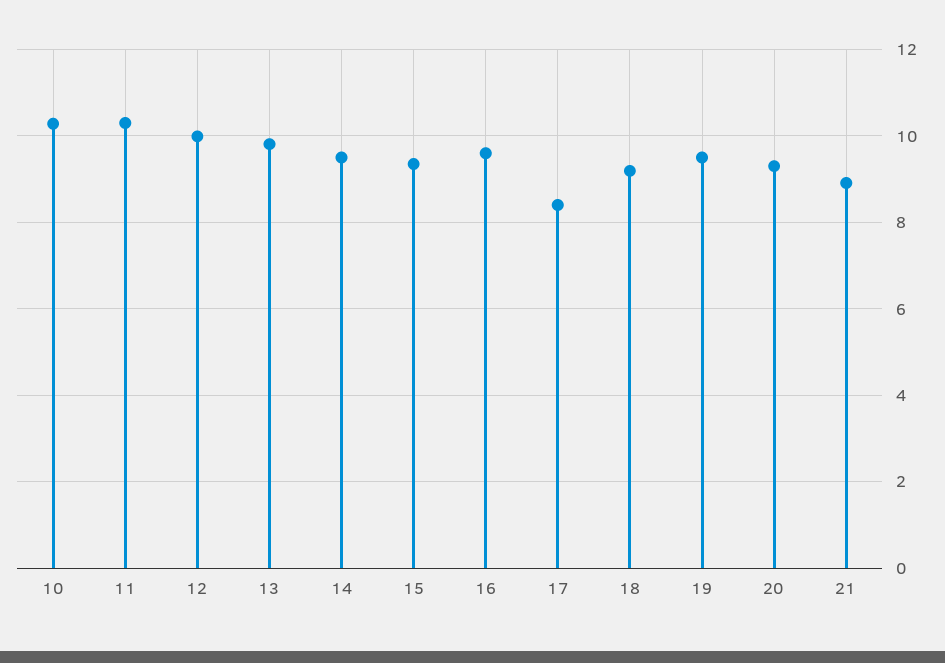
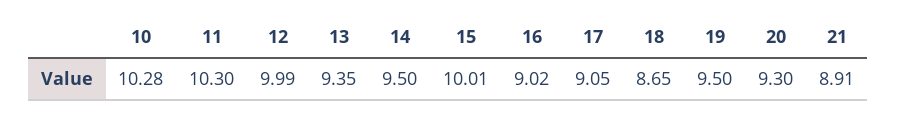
13: 9.8 -> 9.35
15: 9.4 -> 10.01
16: 9.6 -> 9.02
17: 8.4 -> 9.05
18: 9.2 -> 8.65

